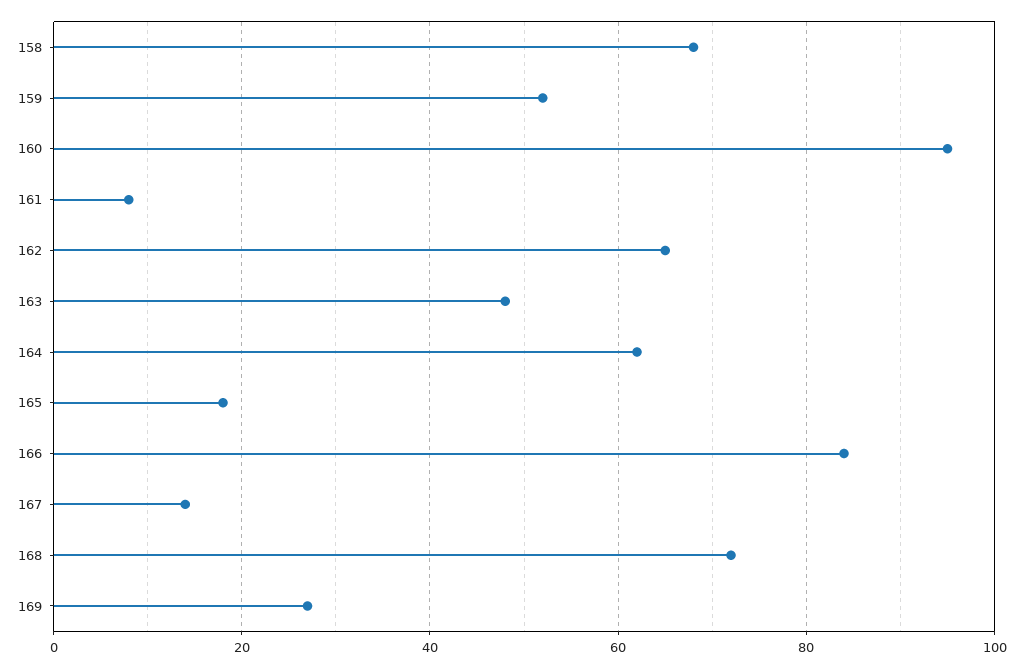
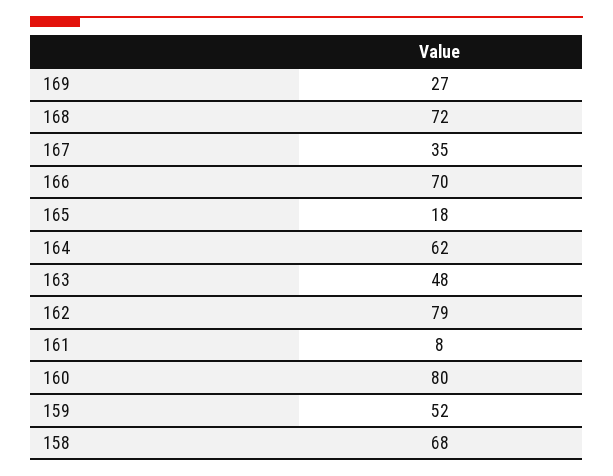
160: 95 -> 80
162: 65 -> 79
166: 85 -> 70
167: 15 -> 35

